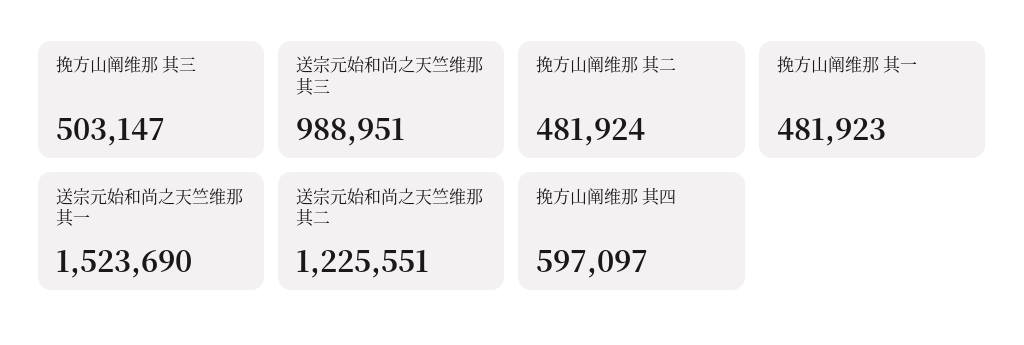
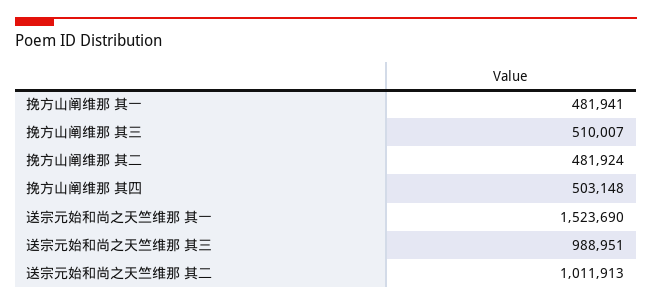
挽方山阐维那 其三: 503147 -> 510007
挽方山阐维那 其一: 481923 -> 481941
送宗元始和尚之天竺维那 其二: 1225551 -> 1011913
挽方山阐维那 其四: 597097 -> 503148

